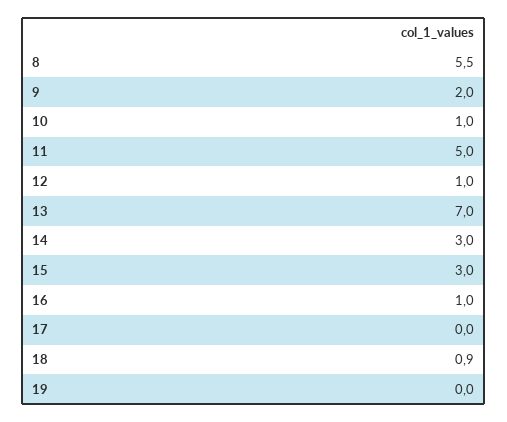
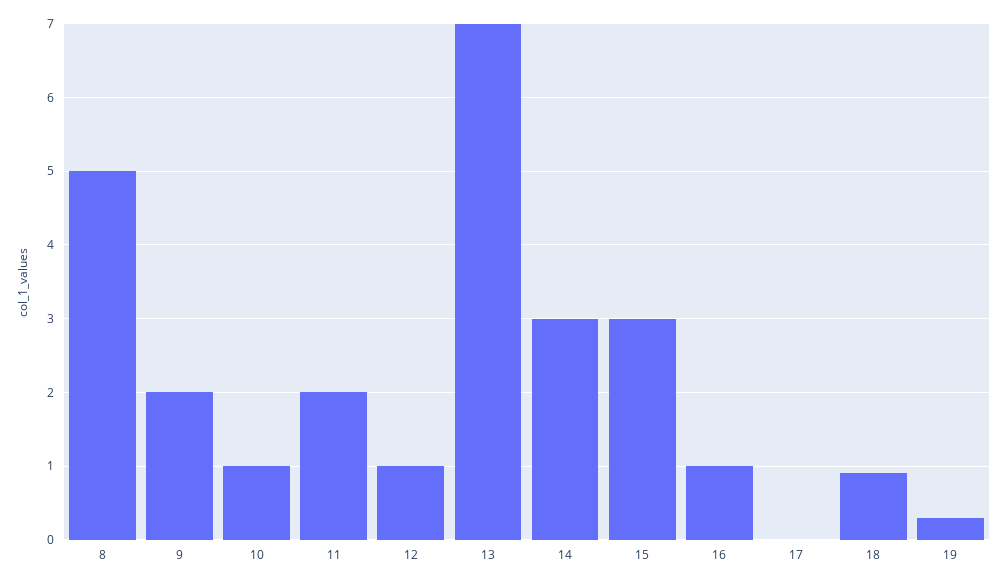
8: 5.5 -> 5
11: 5 -> 2
19: 0 -> 0.3

